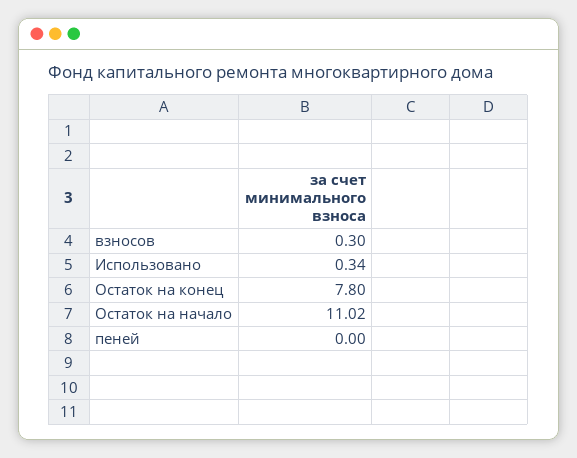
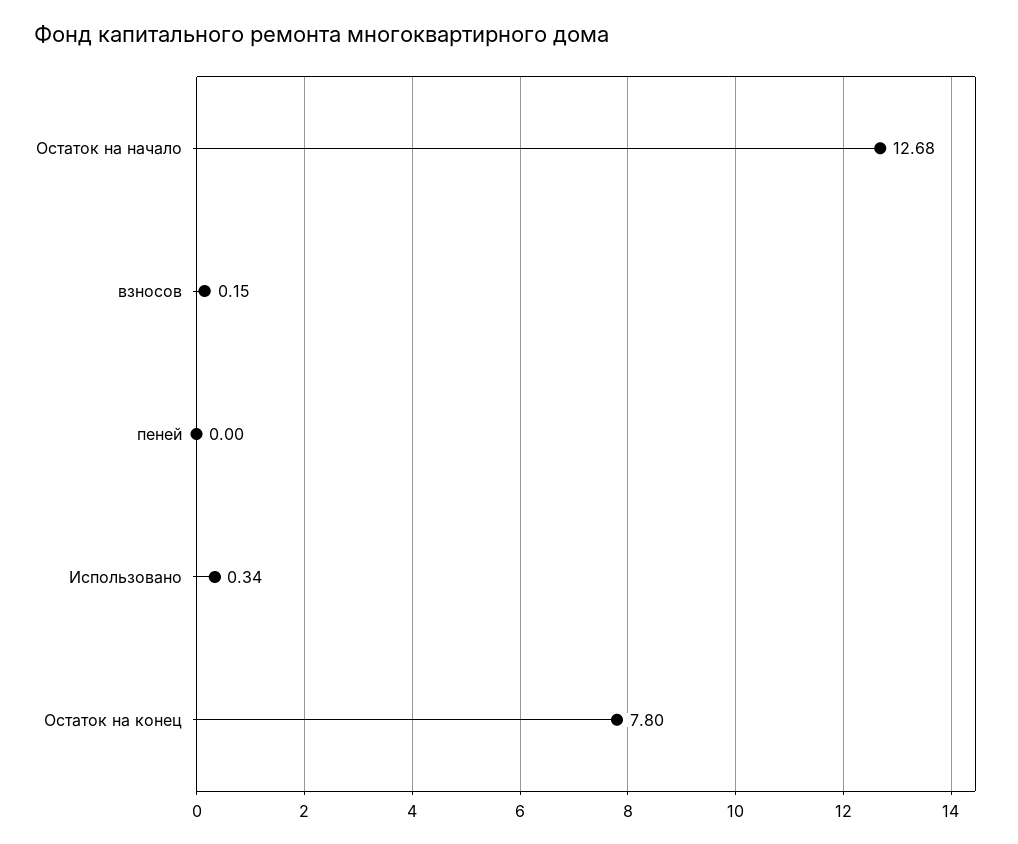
взносов: 0.3 -> 0.15
Остаток на начало: 11.02 -> 12.68

